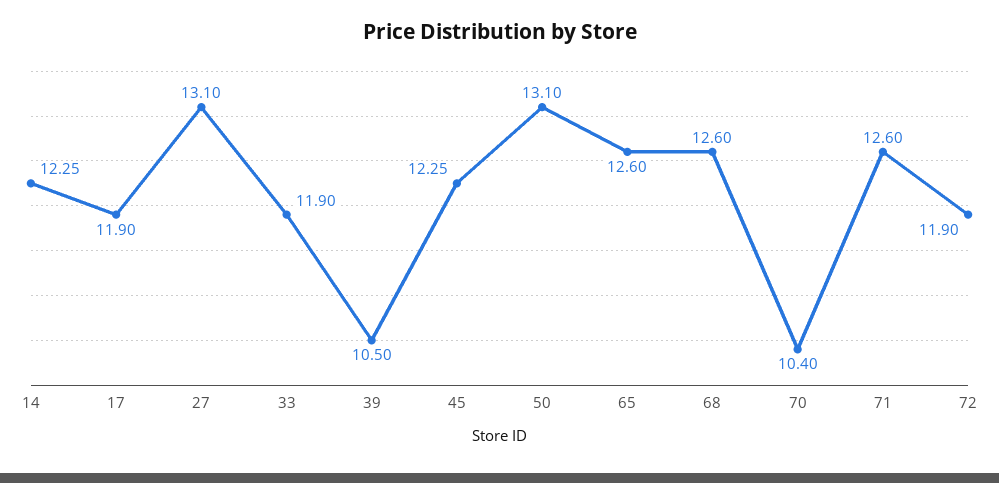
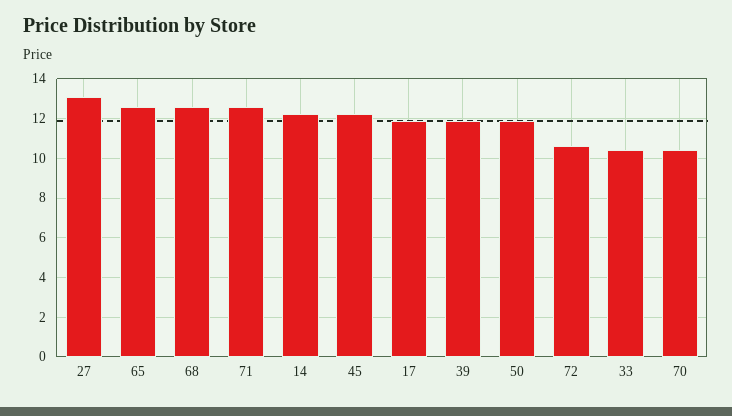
33: 11.9 -> 10.5
39: 10.5 -> 12
50: 13.1 -> 12
72: 11.9 -> 10.5

